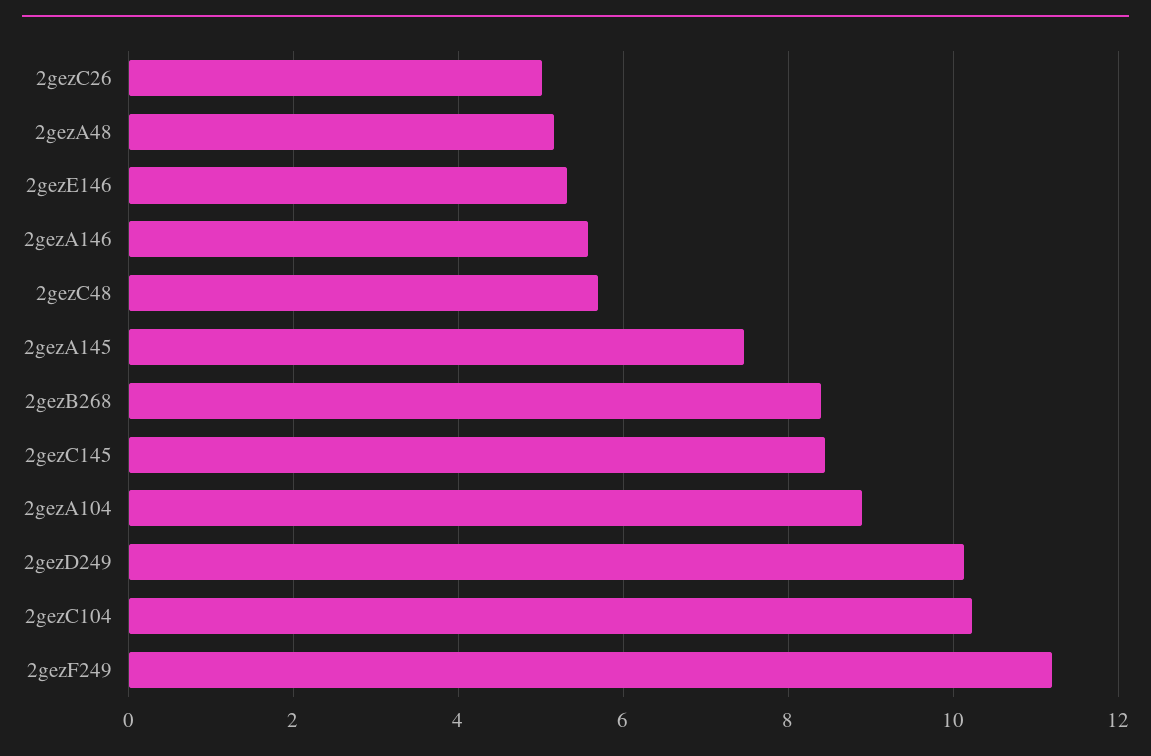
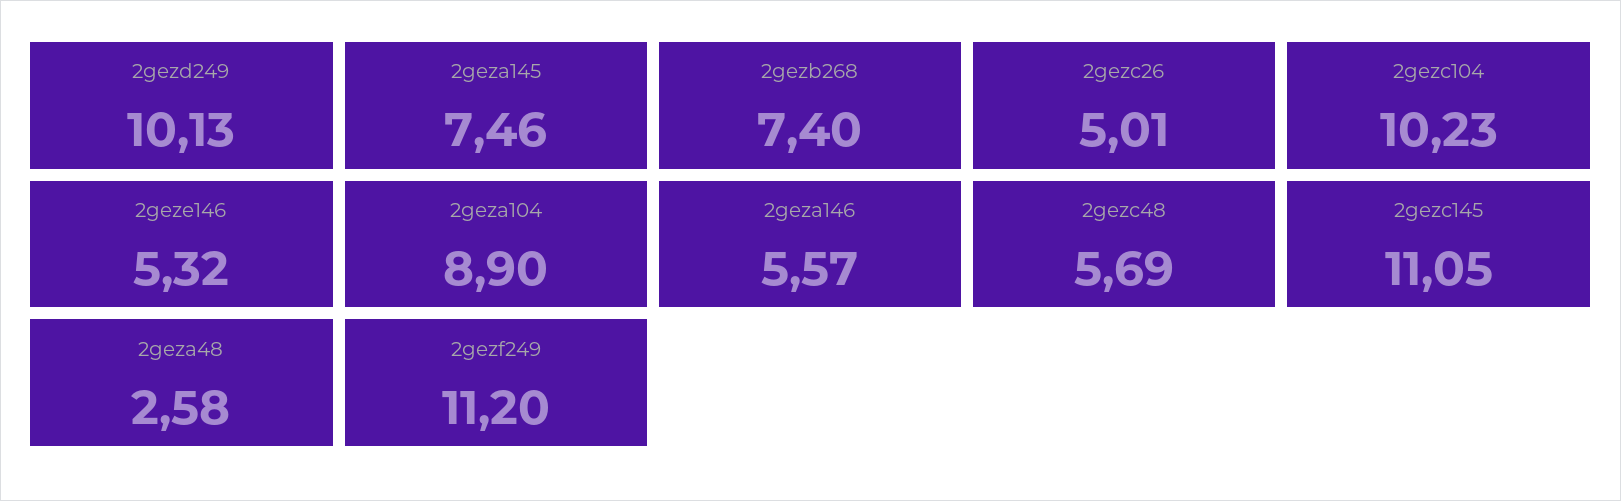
2gezA48: 5.2 -> 2.58
2gezB268: 8.4 -> 7.4
2gezC145: 8.4 -> 11.05

